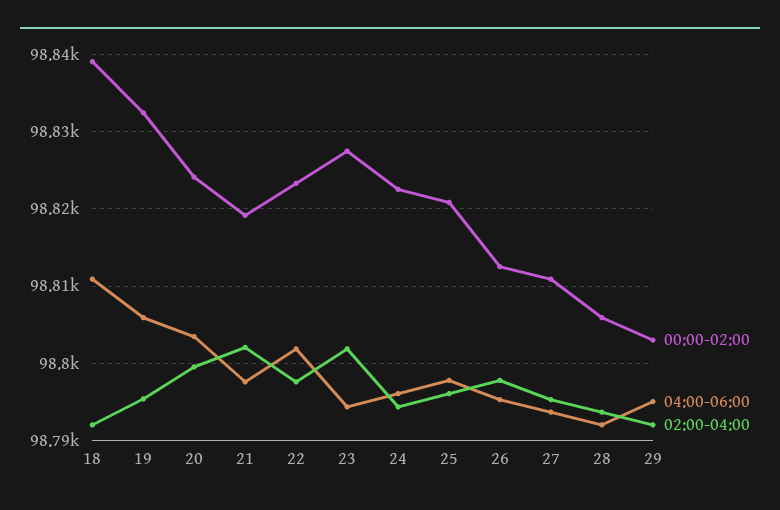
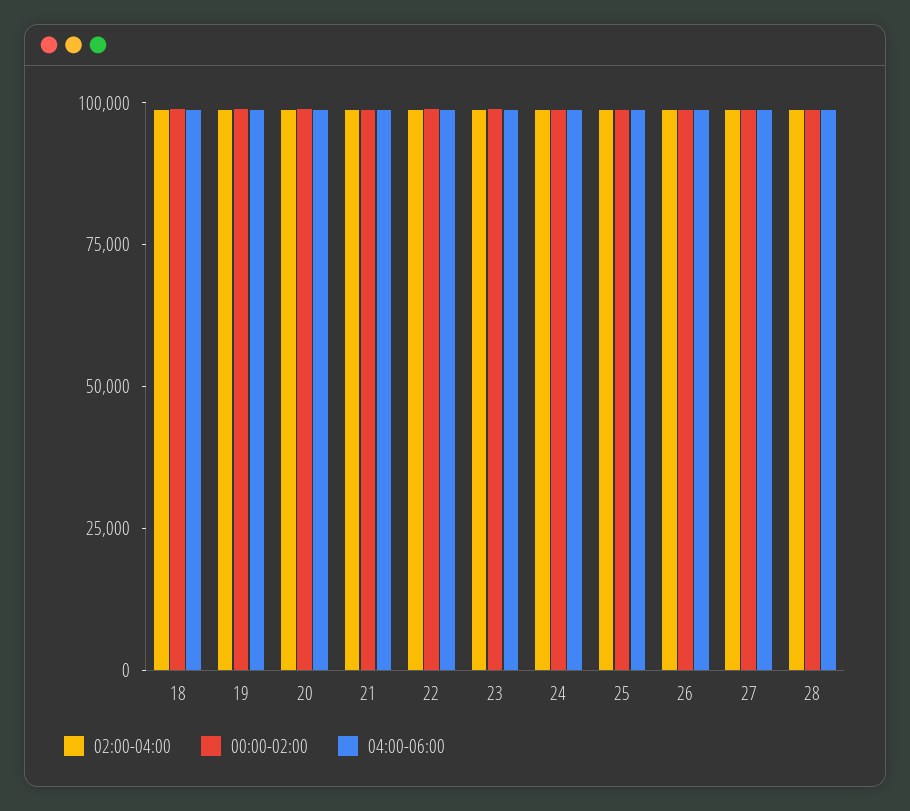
00:00-02:00, 29: 98803 -> none
04:00-06:00, 29: 98795 -> none
02:00-04:00, 29: 98792 -> none

